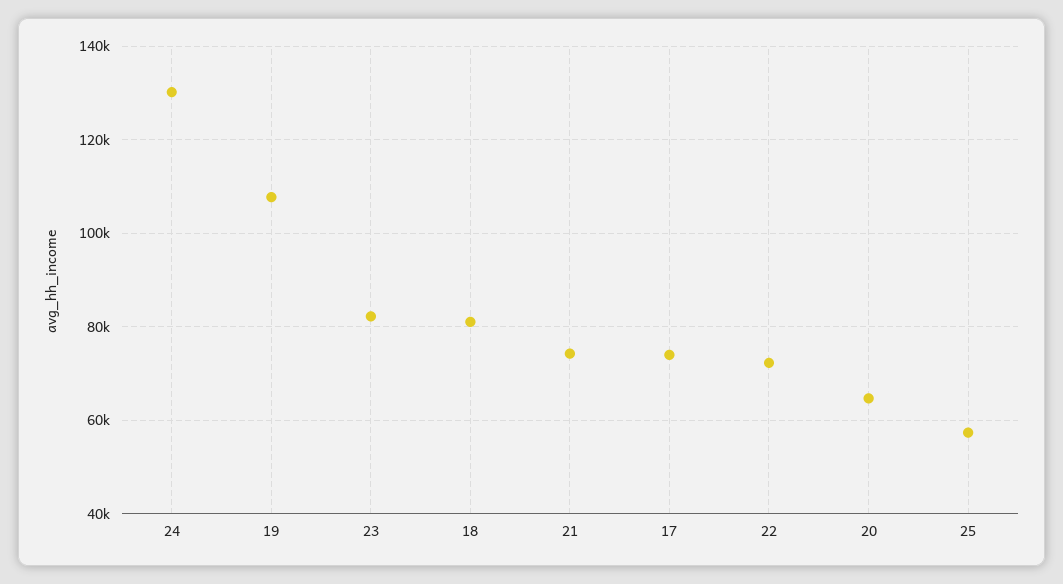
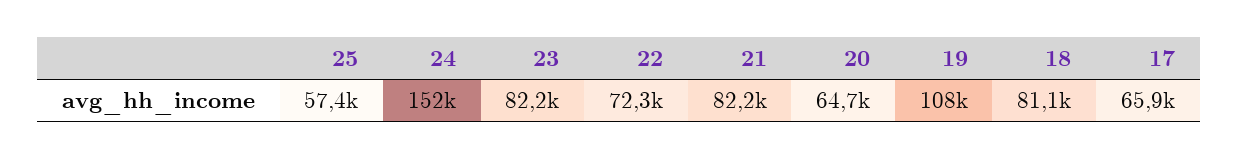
24: 130000 -> 152000
21: 74000 -> 82200
17: 74000 -> 65900

